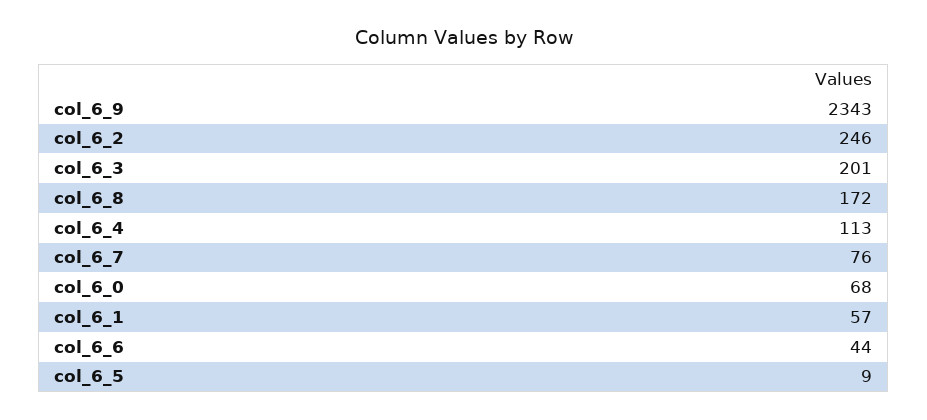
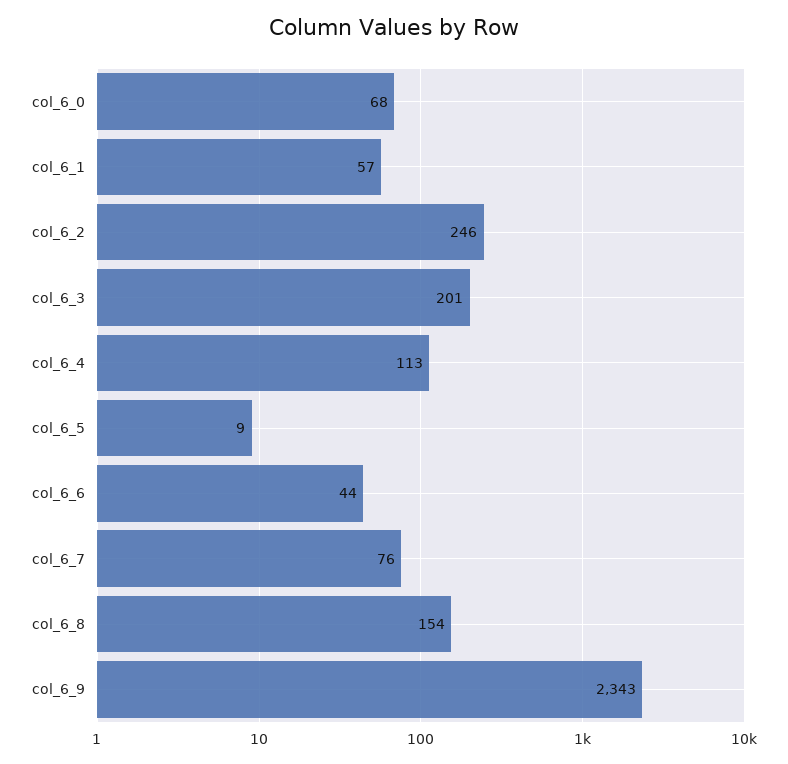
col_6_8: 172 -> 154

